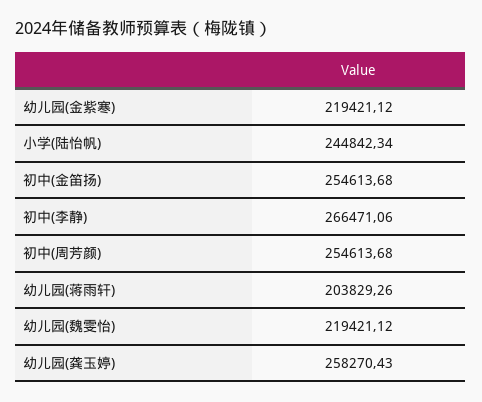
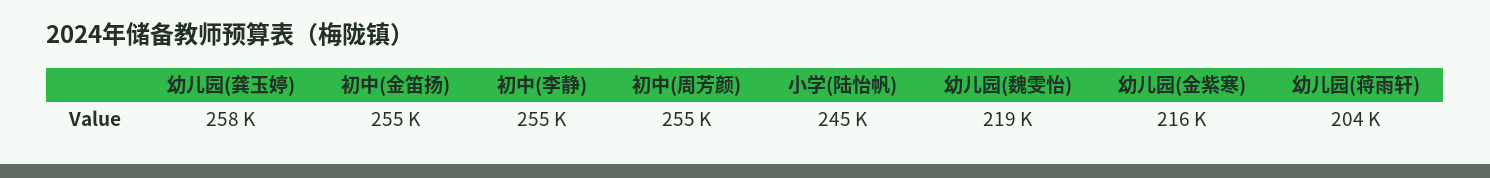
幼儿园(金紫寒): 219421.12 -> 216000
初中(李静): 266471.06 -> 255000

